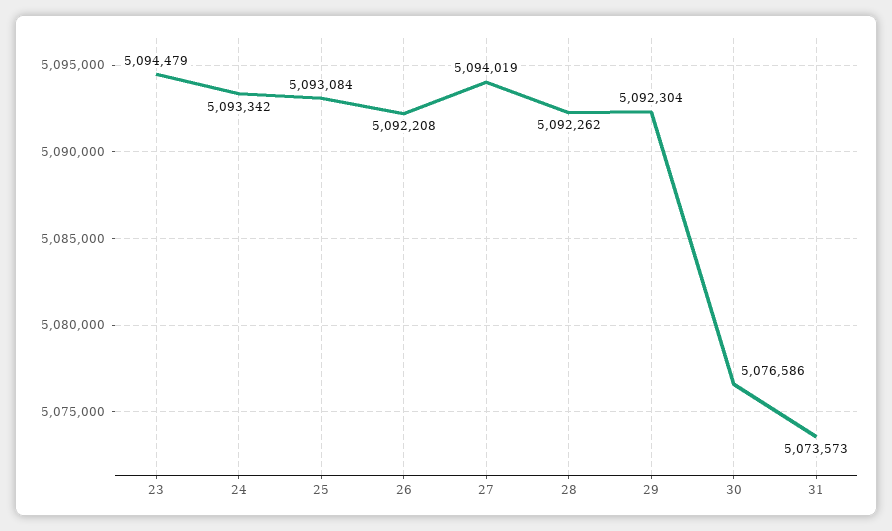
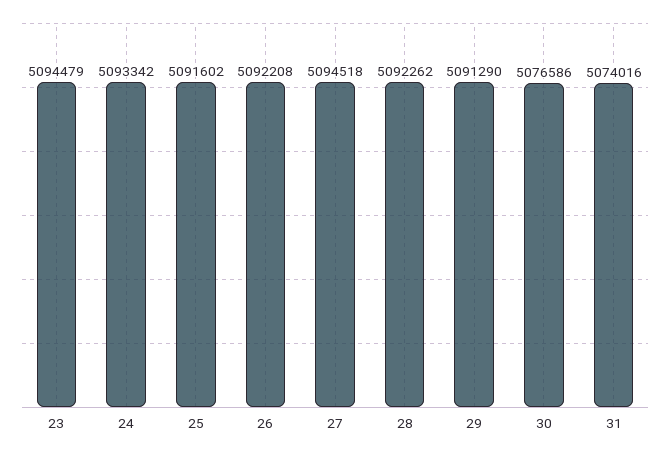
25: 5093084 -> 5091602
27: 5094019 -> 5094518
29: 5092304 -> 5091290
31: 5073573 -> 5074016

